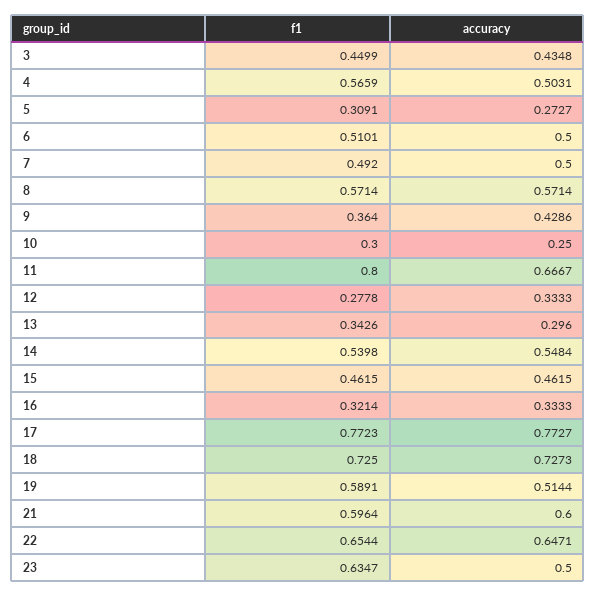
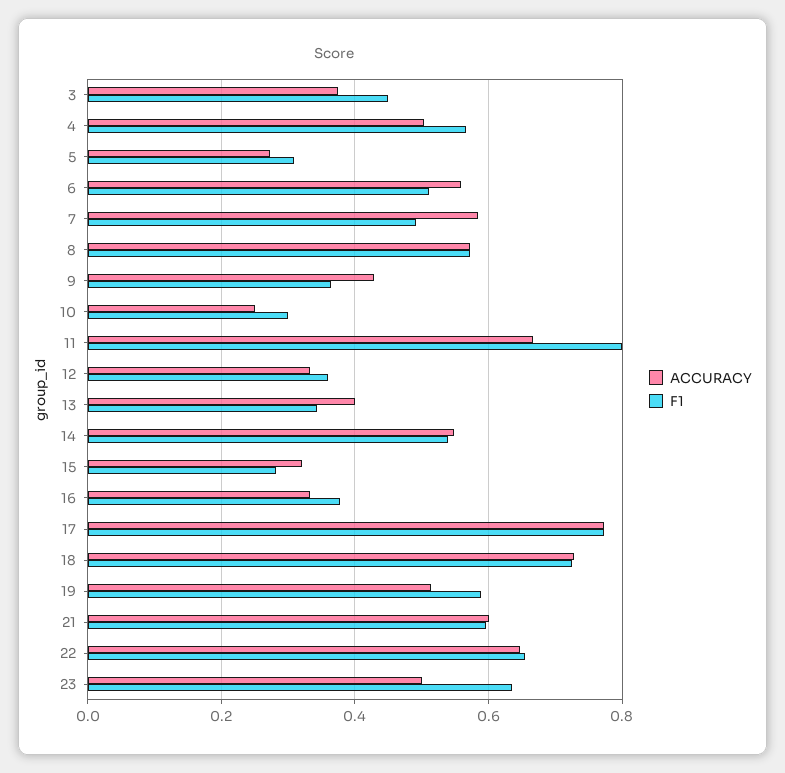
accuracy, 3: 0.4348 -> 0.38
accuracy, 6: 0.5 -> 0.56
accuracy, 7: 0.5 -> 0.58
f1, 12: 0.2778 -> 0.36
accuracy, 13: 0.296 -> 0.4
f1, 15: 0.4615 -> 0.28
accuracy, 15: 0.4615 -> 0.32
f1, 16: 0.3214 -> 0.38

